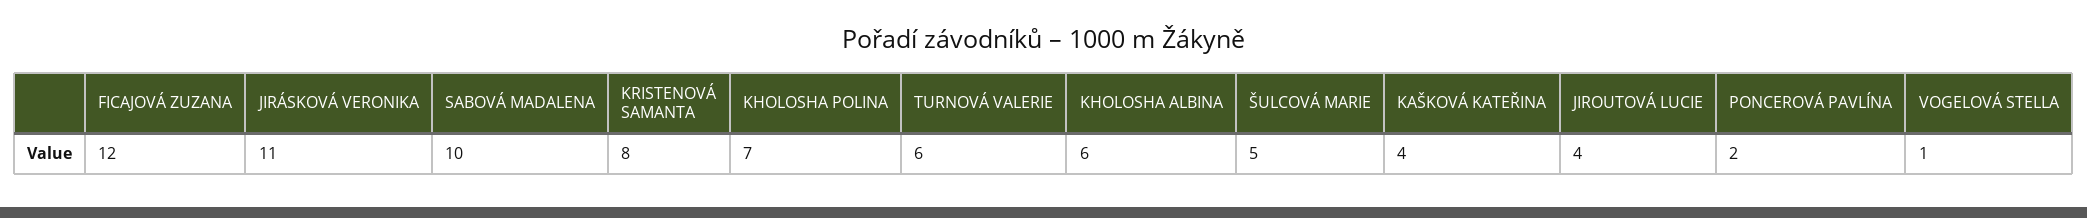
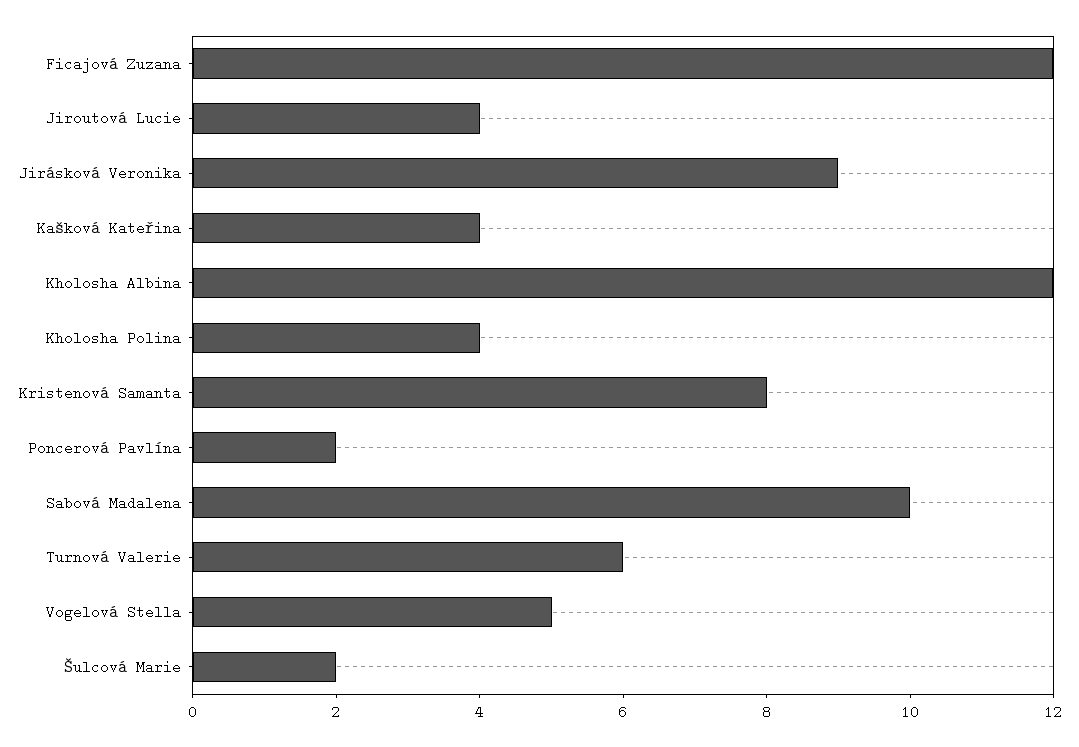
JIRÁSKOVÁ VERONIKA: 11 -> 9
KHOLOSHA POLINA: 7 -> 4
KHOLOSHA ALBINA: 6 -> 12
ŠULCOVÁ MARIE: 5 -> 2
VOGELOVÁ STELLA: 1 -> 5

